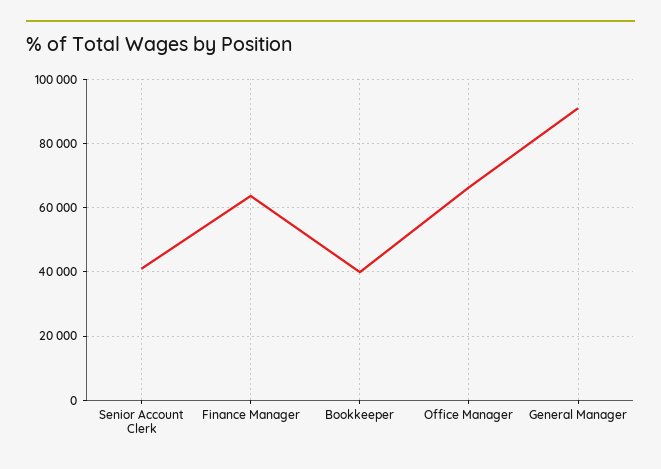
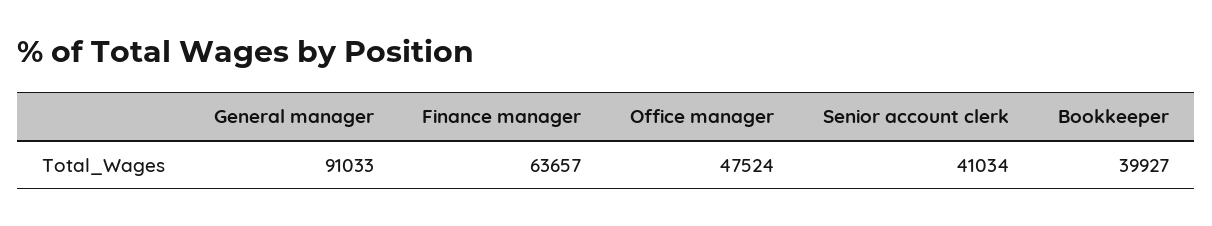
Office Manager: 66000 -> 47524

